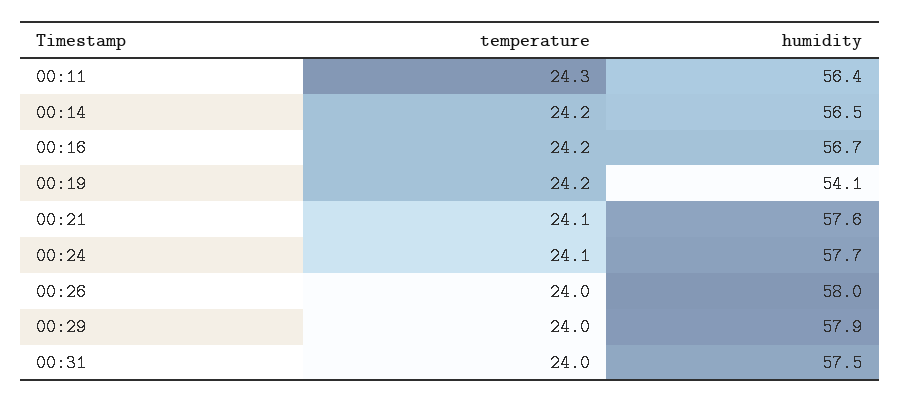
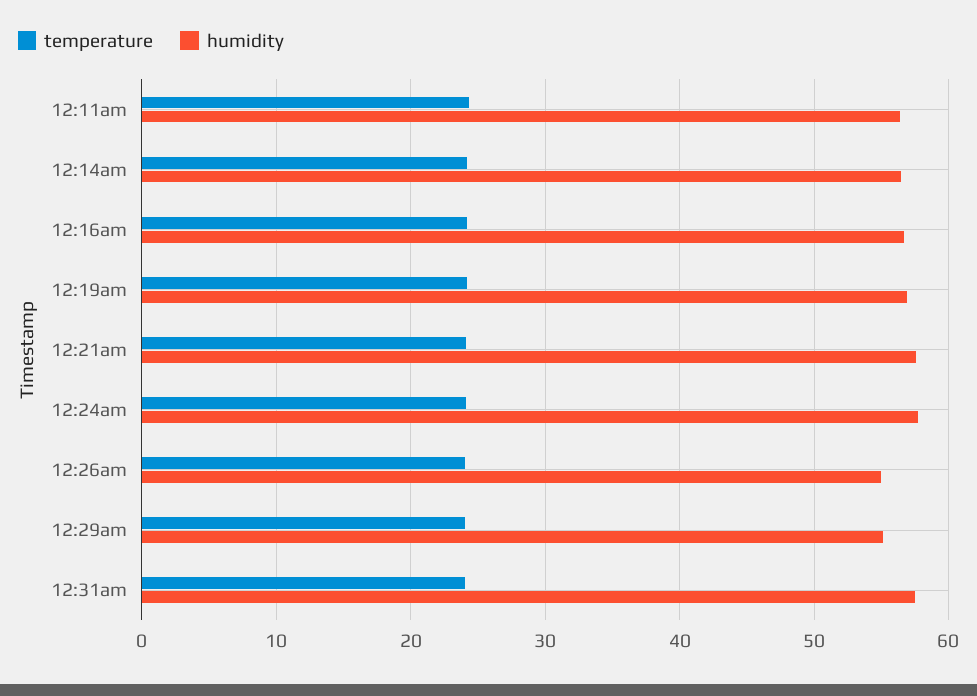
humidity, 00:19: 54.1 -> 57
humidity, 00:26: 58 -> 55
humidity, 00:29: 57.9 -> 55

